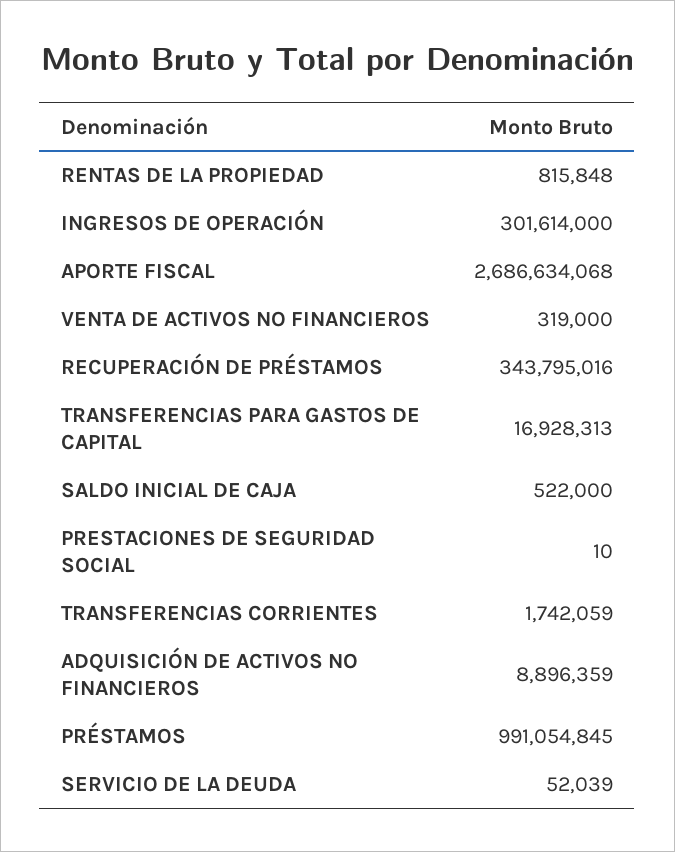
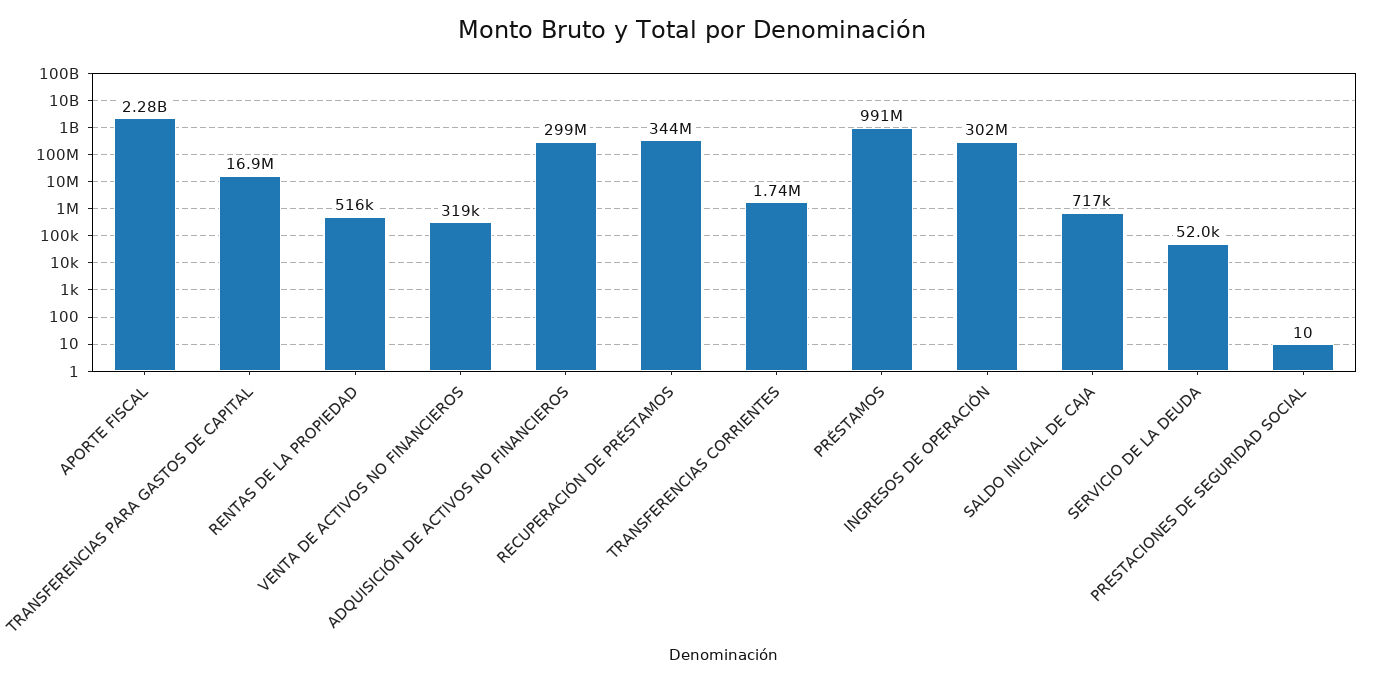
RENTAS DE LA PROPIEDAD: 815848 -> 516000
APORTE FISCAL: 2686634068 -> 2280000000
SALDO INICIAL DE CAJA: 522000 -> 717000
ADQUISICIÓN DE ACTIVOS NO FINANCIEROS: 8896359 -> 299000000

